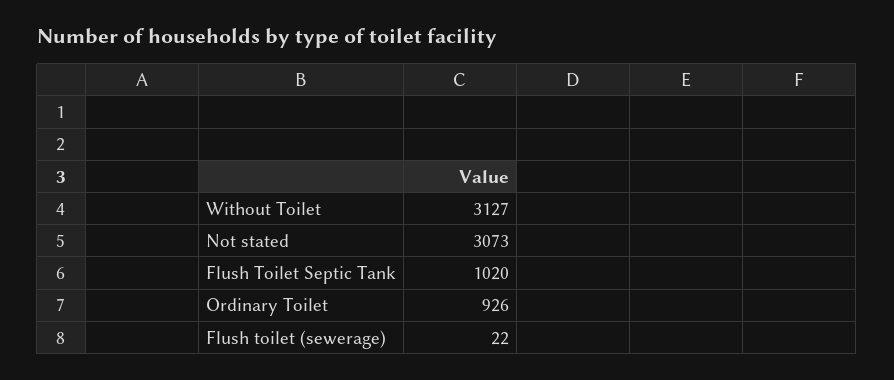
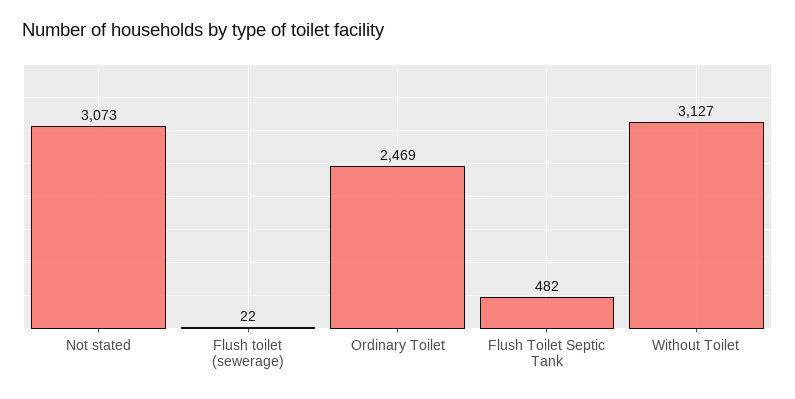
Flush Toilet Septic Tank: 1020 -> 482
Ordinary Toilet: 926 -> 2469

